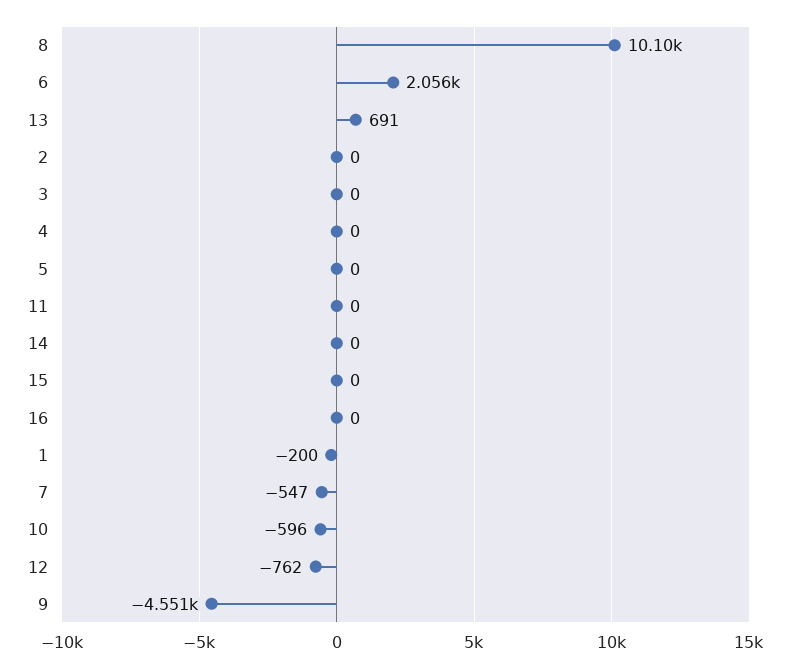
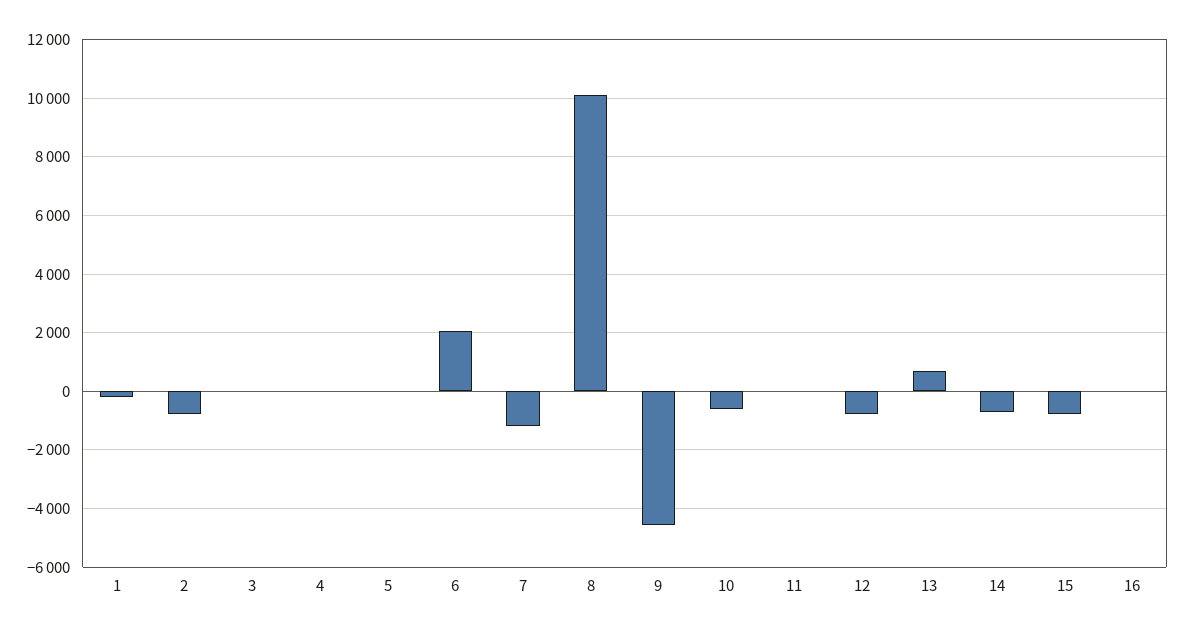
2: 0 -> -750
14: 0 -> -750
15: 0 -> -750
7: -547 -> -1250

